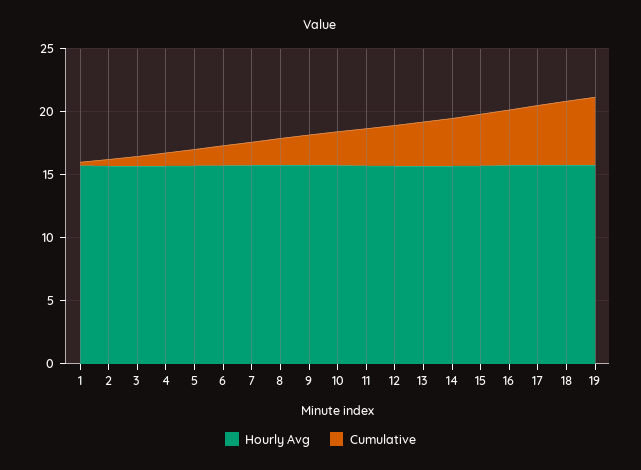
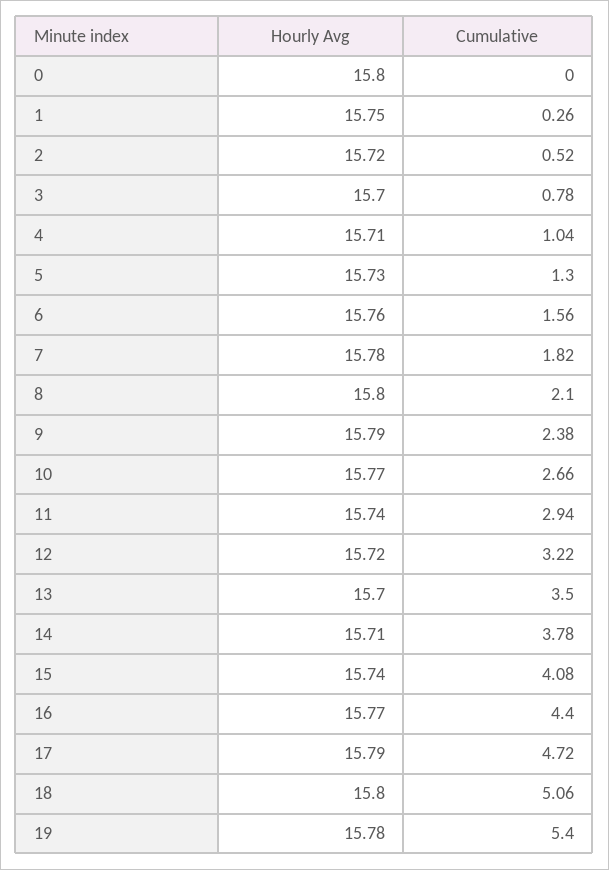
Hourly Avg, 0: none -> 15.8
Cumulative, 0: none -> 0

